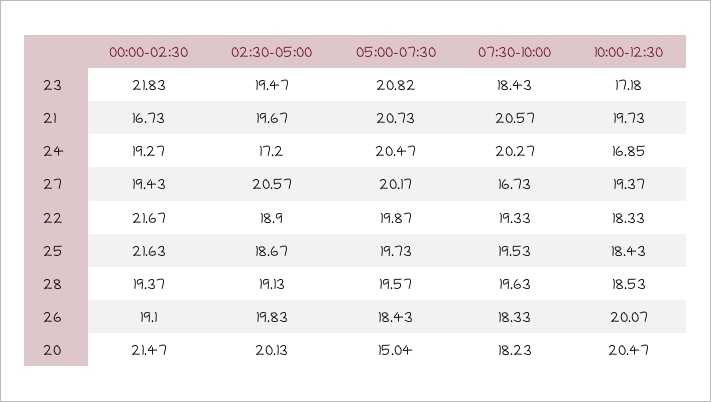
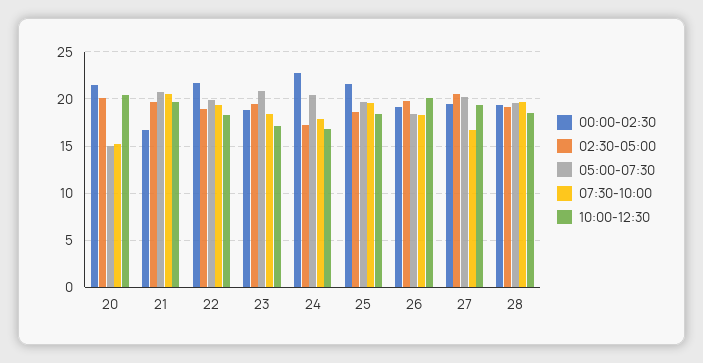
00:00-02:30, 23: 21.83 -> 19
00:00-02:30, 24: 19.27 -> 23
07:30-10:00, 24: 20.27 -> 18
07:30-10:00, 20: 18.23 -> 15

